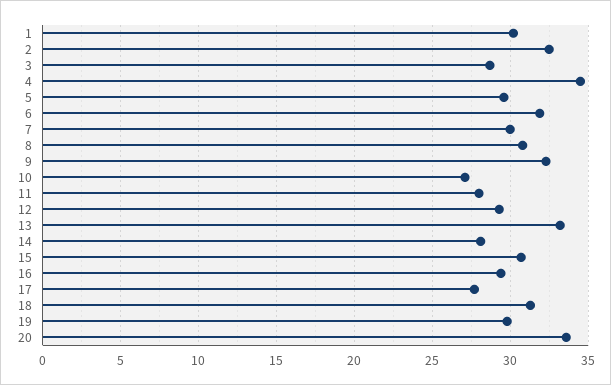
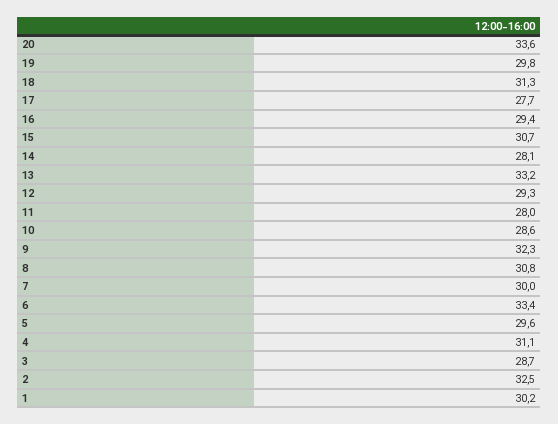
4: 34.5 -> 31.1
6: 32 -> 33.4
10: 27 -> 28.6

